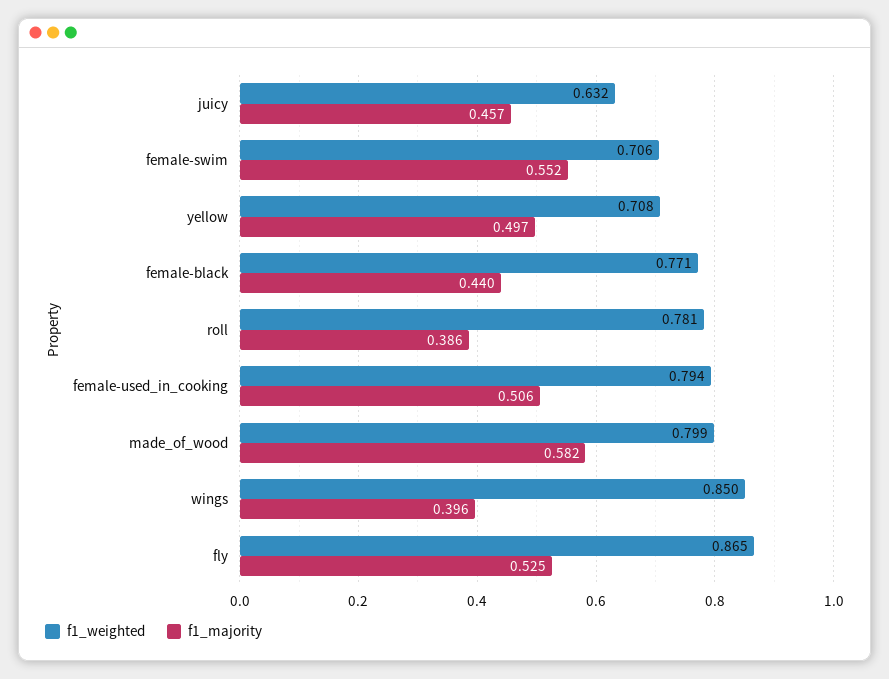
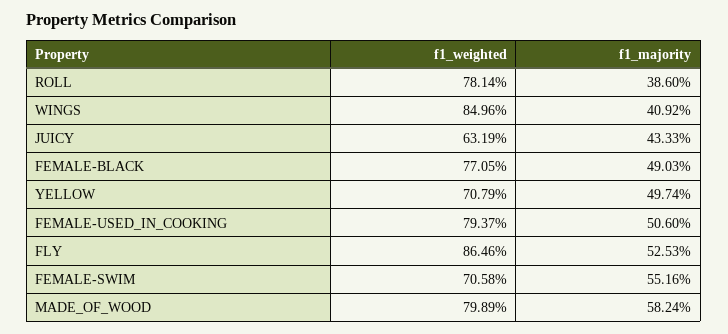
f1_majority, juicy: 0.457 -> 0.4333
f1_majority, female-black: 0.44 -> 0.4903
f1_majority, wings: 0.396 -> 0.4092

